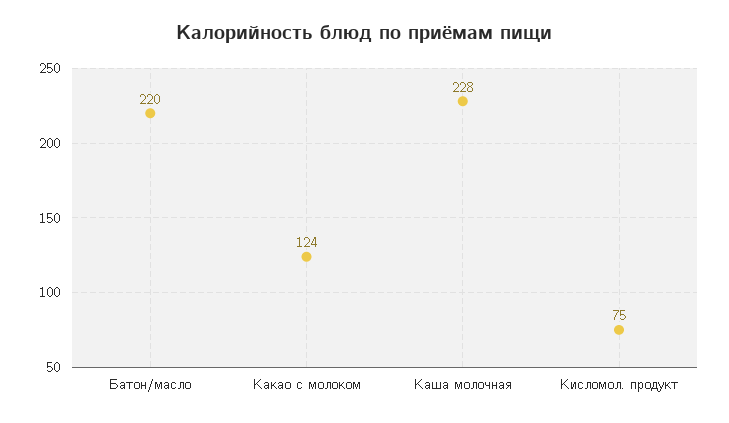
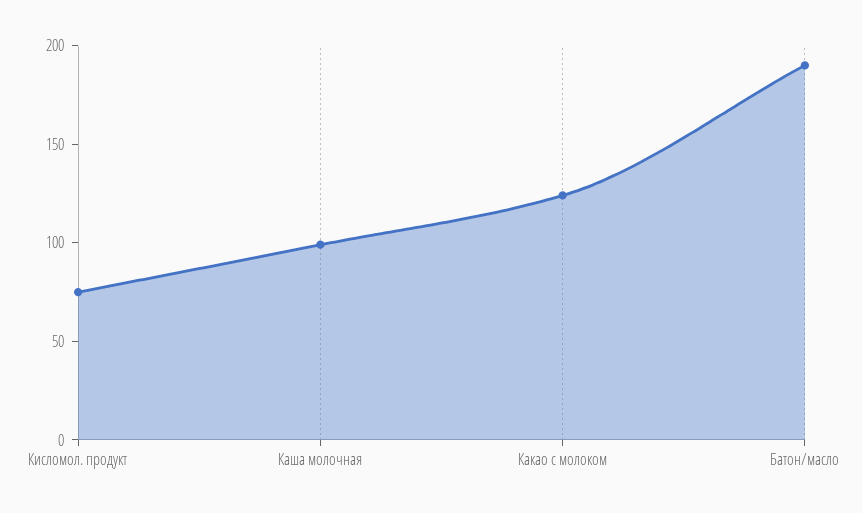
Батон/масло: 220 -> 190
Каша молочная: 228 -> 100

